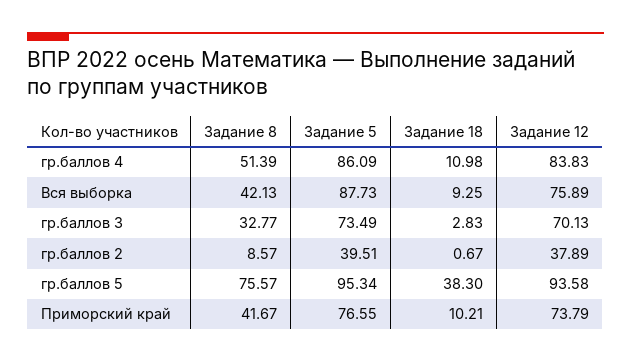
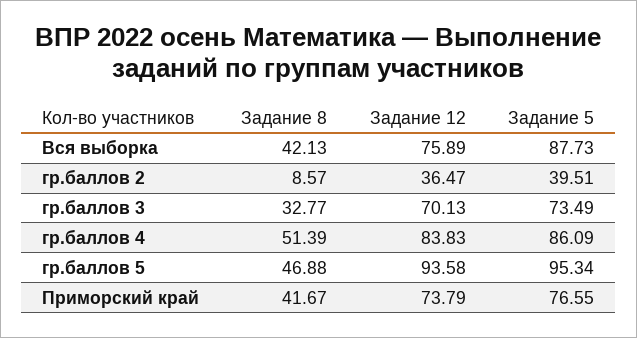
Задание 18, гр.баллов 4: 10.98 -> none
Задание 18, Вся выборка: 9.25 -> none
Задание 18, гр.баллов 3: 2.83 -> none
Задание 18, гр.баллов 2: 0.67 -> none
Задание 12, гр.баллов 2: 37.89 -> 36.47
Задание 8, гр.баллов 5: 75.57 -> 46.88
Задание 18, гр.баллов 5: 38.3 -> none
Задание 18, Приморский край: 10.21 -> none

